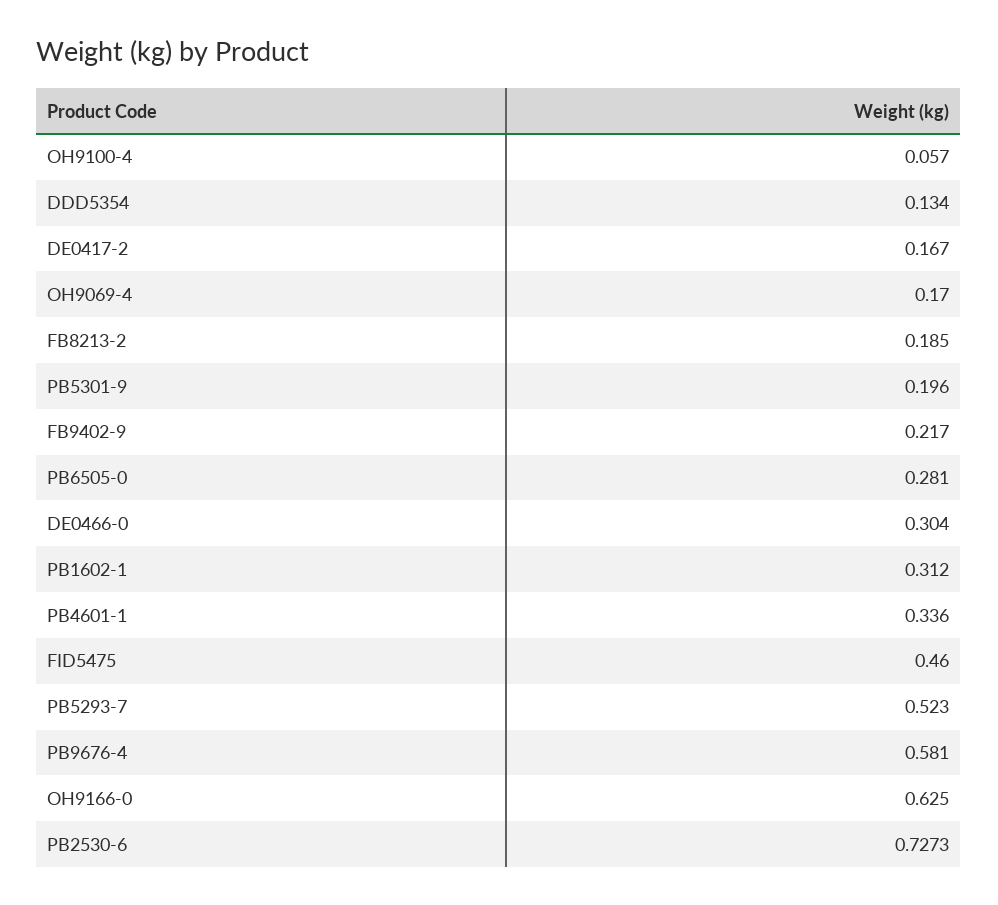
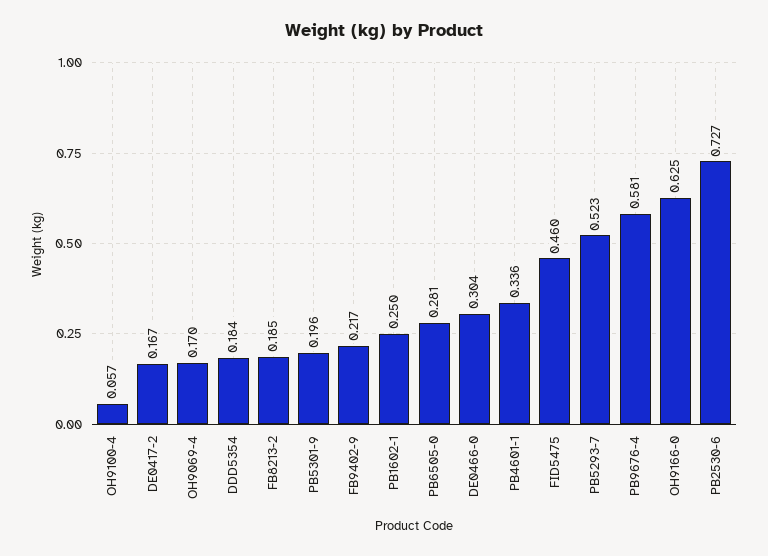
DDD5354: 0.134 -> 0.184
PB1602-1: 0.312 -> 0.25

